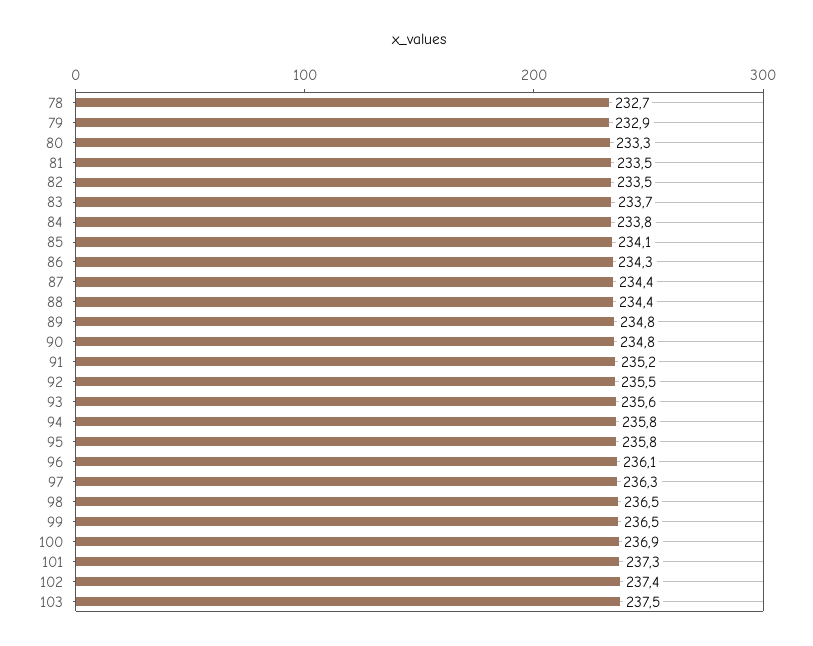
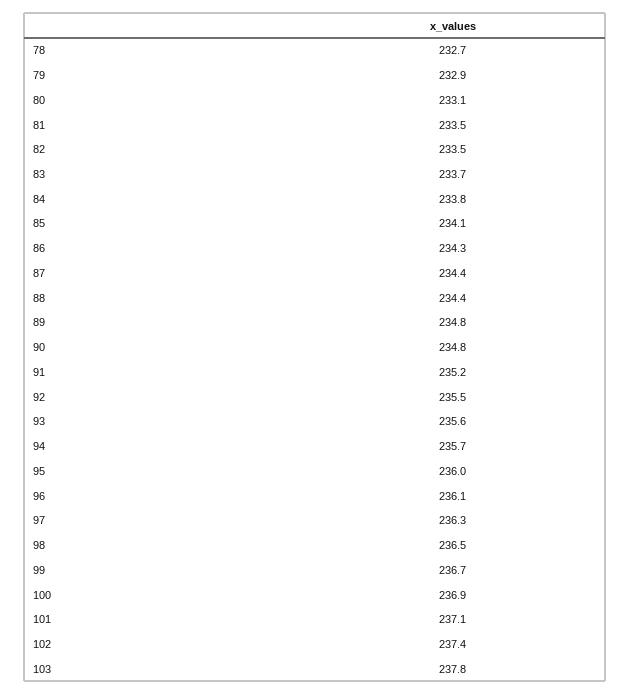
80: 233.3 -> 233.1
94: 235.8 -> 235.7
95: 235.8 -> 236
99: 236.5 -> 236.7
101: 237.3 -> 237.1
103: 237.5 -> 237.8

